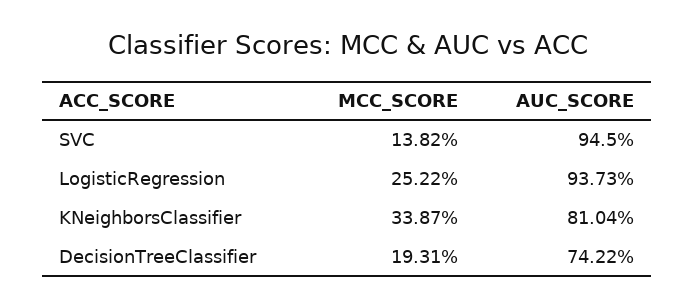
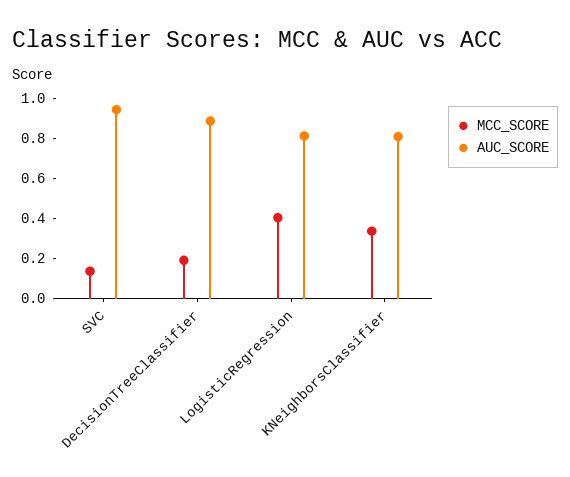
MCC_SCORE, LogisticRegression: 0.2522 -> 0.4
AUC_SCORE, LogisticRegression: 0.9373 -> 0.8
AUC_SCORE, DecisionTreeClassifier: 0.7422 -> 0.9

